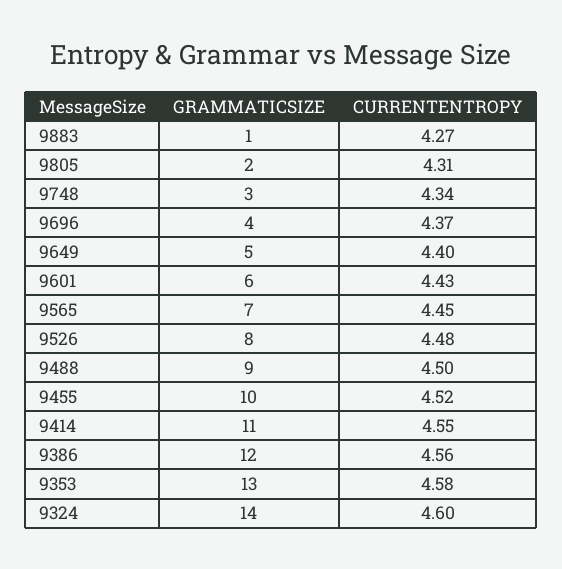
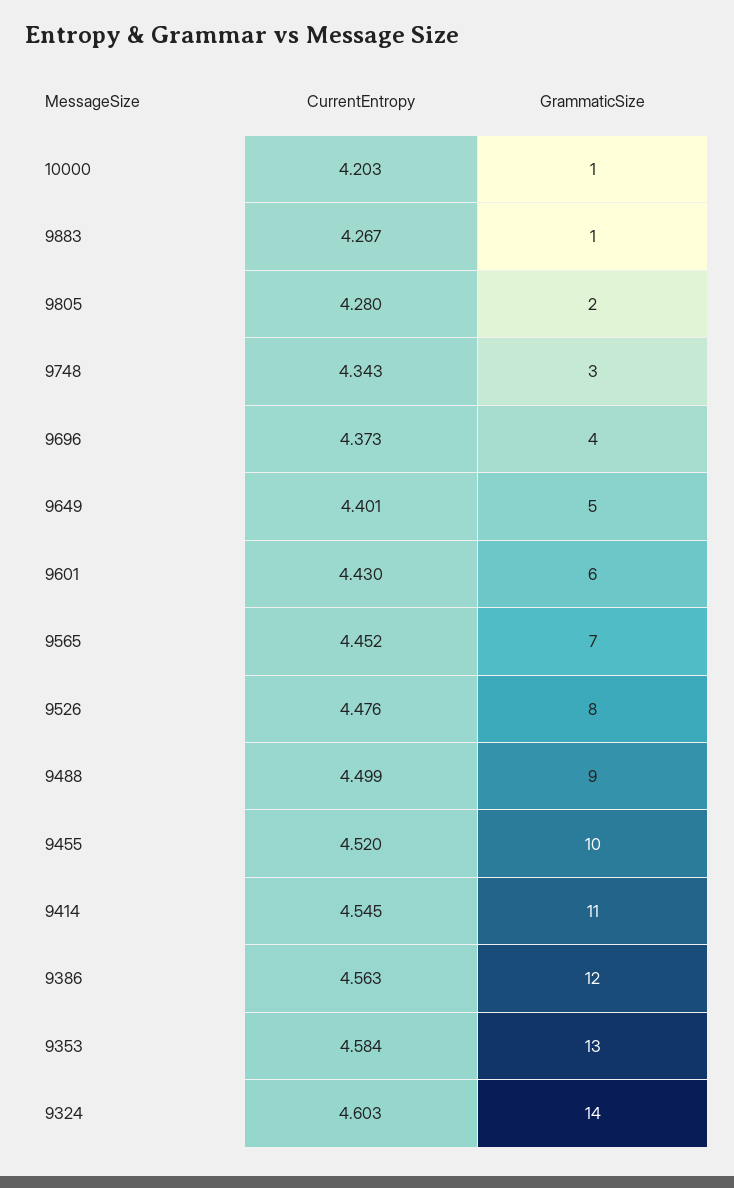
CURRENTENTROPY, 9805: 4.31 -> 4.28
CURRENTENTROPY, 10000: none -> 4.203
GRAMMATICSIZE, 10000: none -> 1

